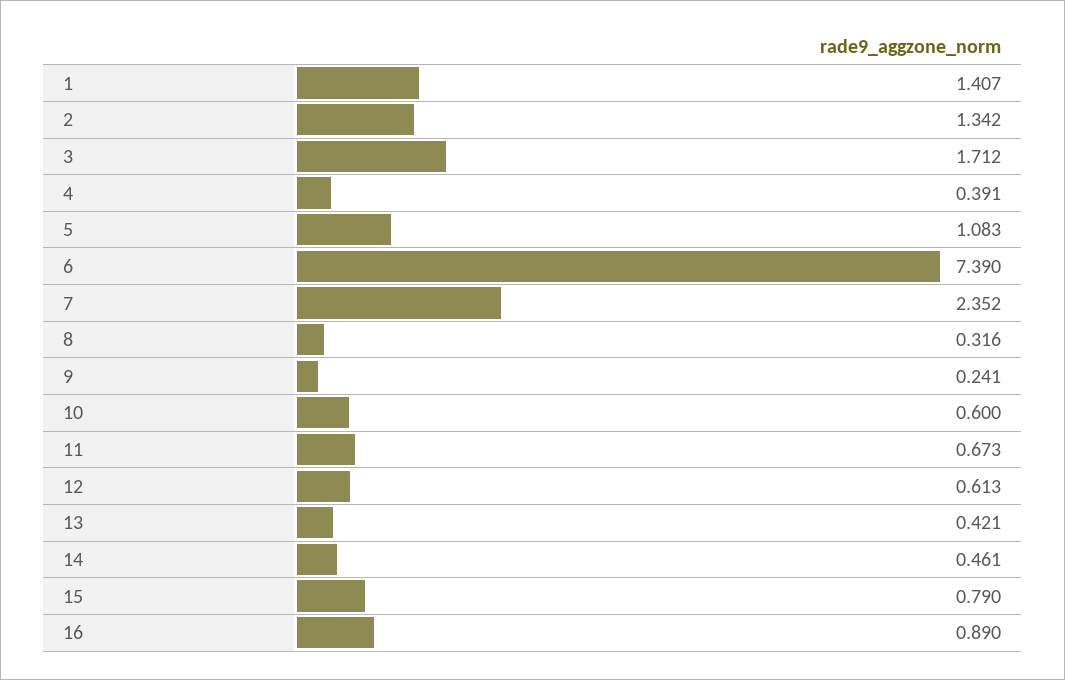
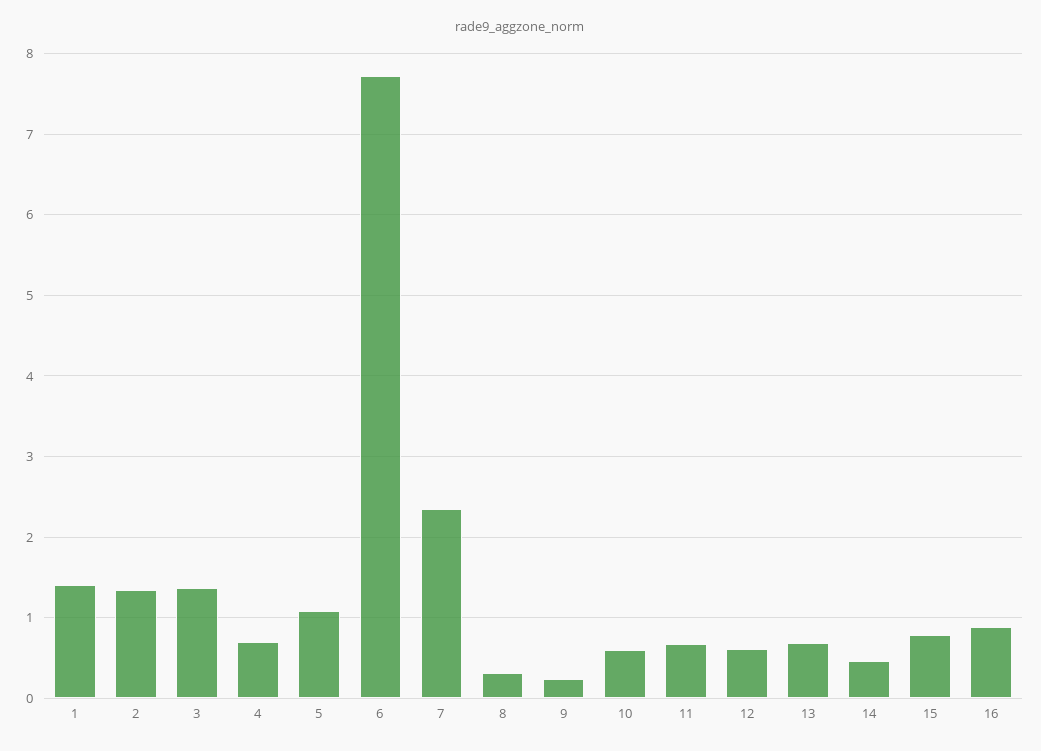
3: 1.712 -> 1.4
4: 0.391 -> 0.7
6: 7.39 -> 7.7
13: 0.421 -> 0.7

